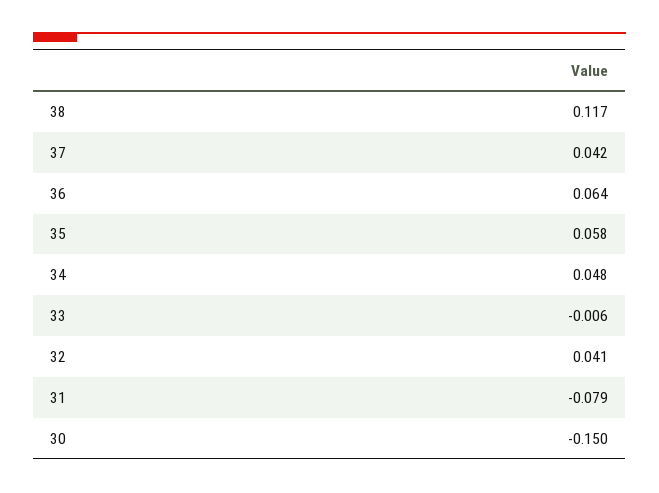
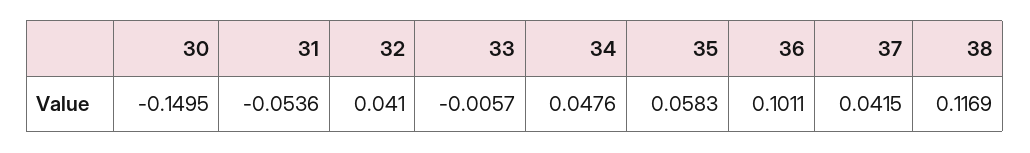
36: 0.064 -> 0.1011
31: -0.079 -> -0.0536

